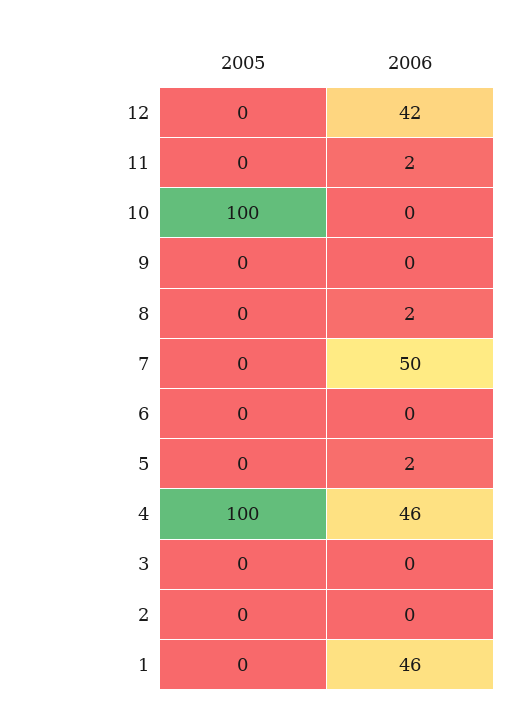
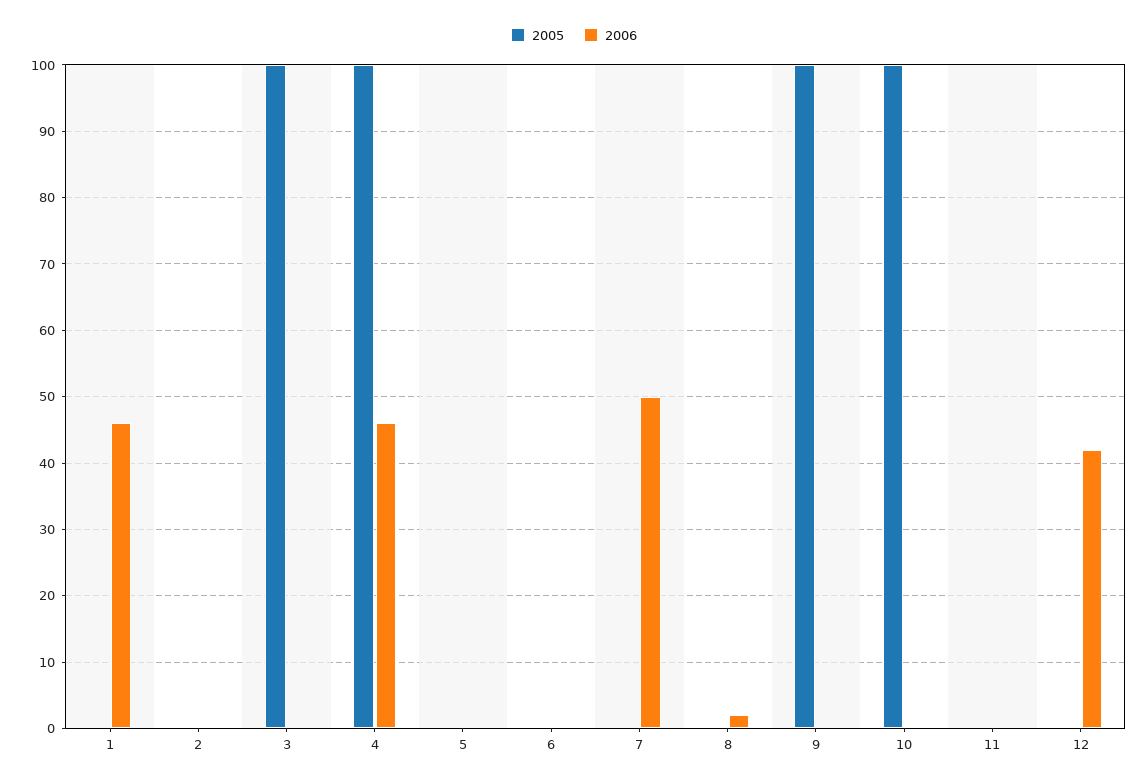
2006, 11: 2 -> 0
2005, 9: 0 -> 100
2006, 5: 2 -> 0
2005, 3: 0 -> 100

